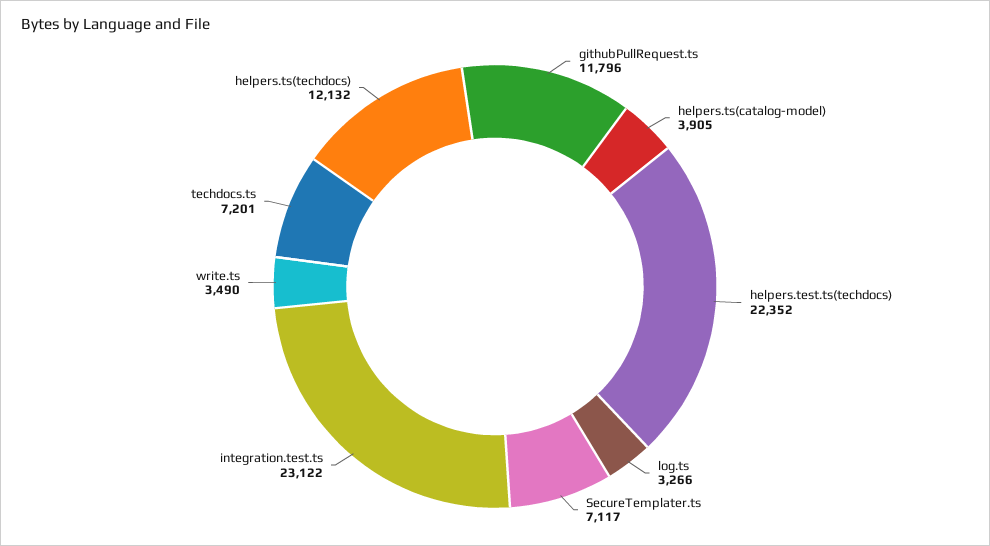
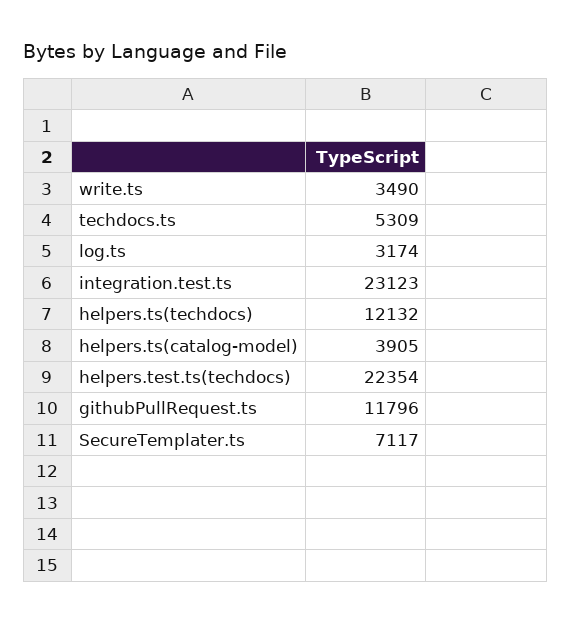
helpers.test.ts(techdocs): 22352 -> 22354
log.ts: 3266 -> 3174
integration.test.ts: 23122 -> 23123
techdocs.ts: 7201 -> 5309

